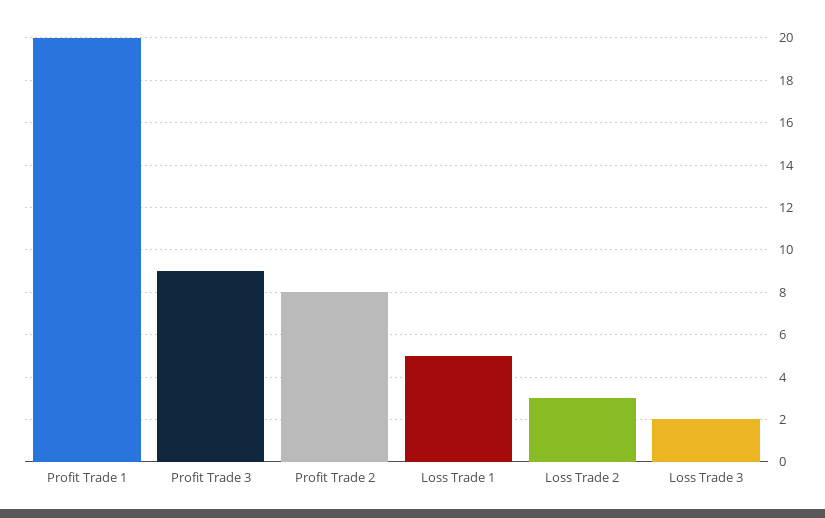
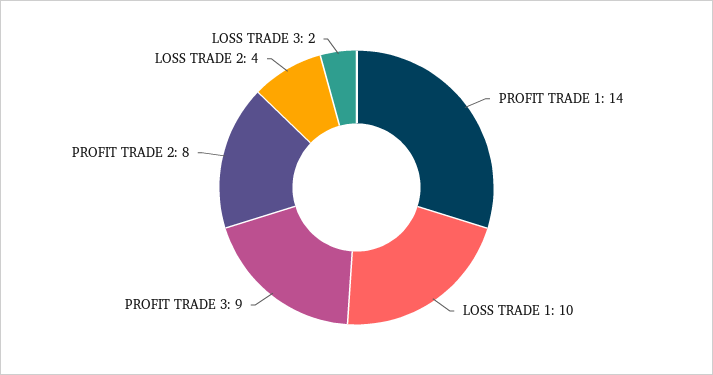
Profit Trade 1: 20 -> 14
Loss Trade 1: 5 -> 10
Loss Trade 2: 3 -> 4

